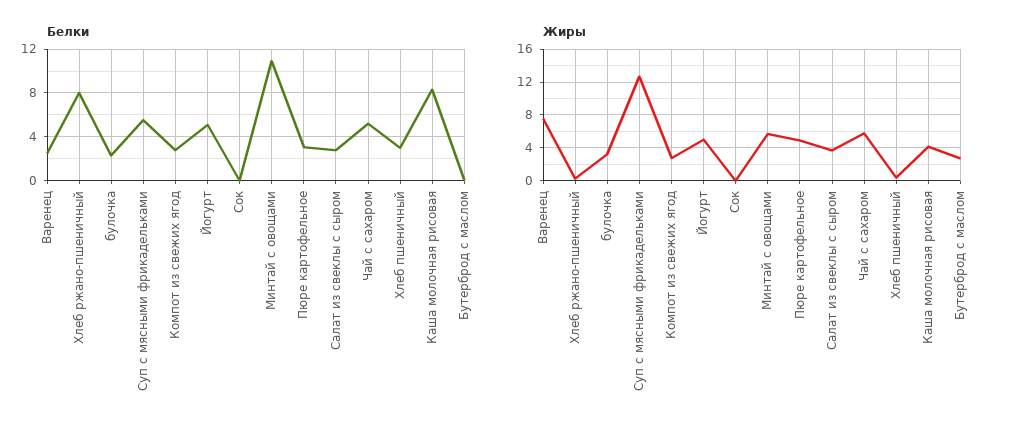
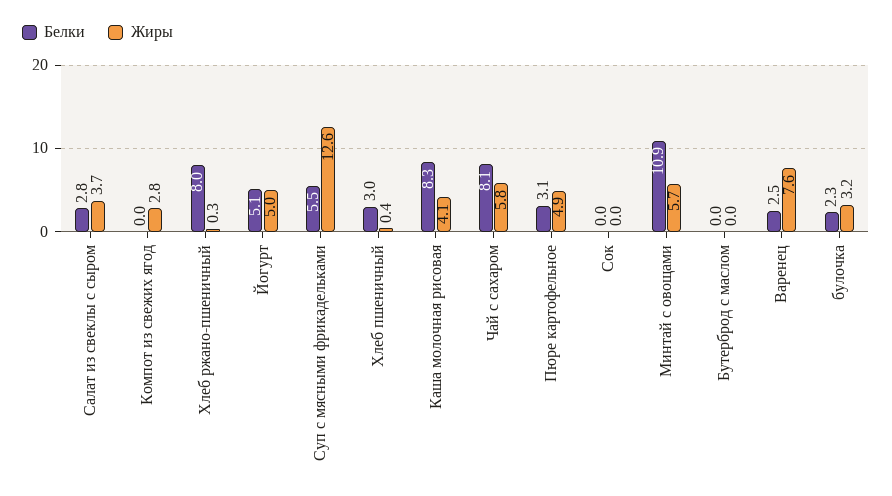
Белки, Компот из свежих ягод: 3 -> 0
Белки, Чай с сахаром: 5 -> 8.1
Жиры, Бутерброд с маслом: 3 -> 0

